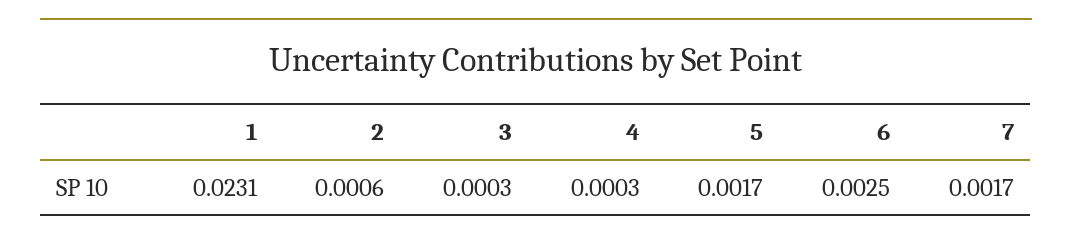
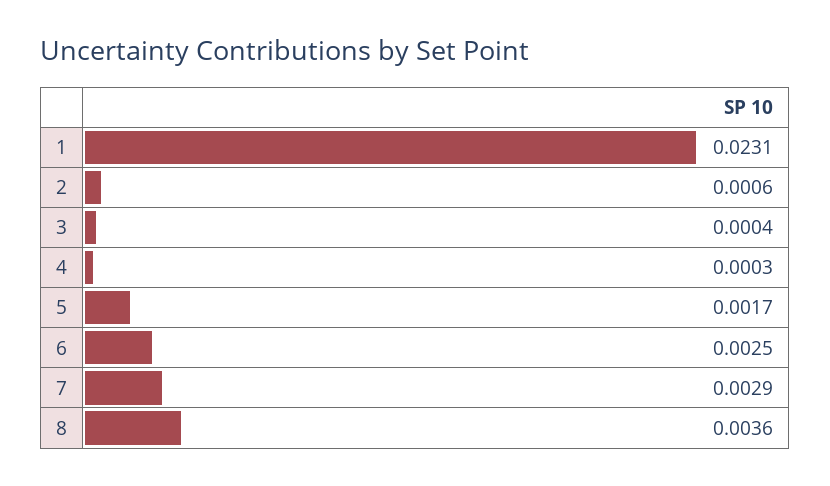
3: 0.0003 -> 0.0004
7: 0.0017 -> 0.0029
8: none -> 0.0036

